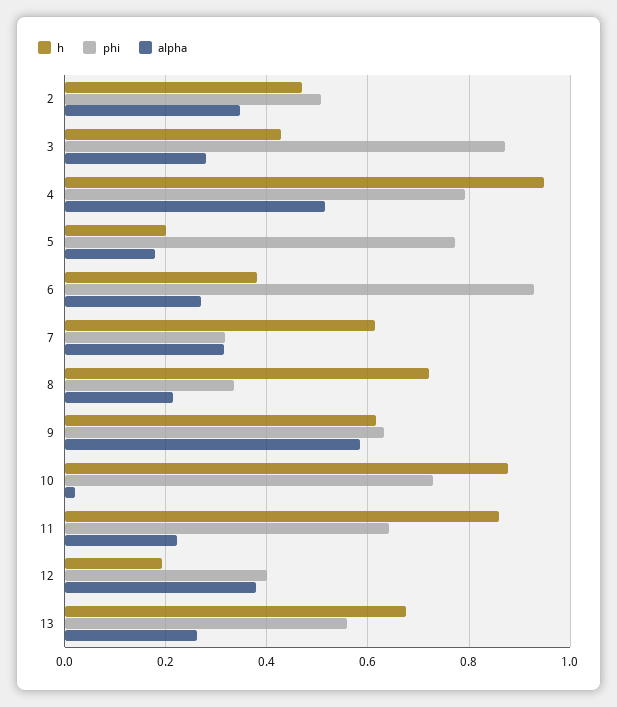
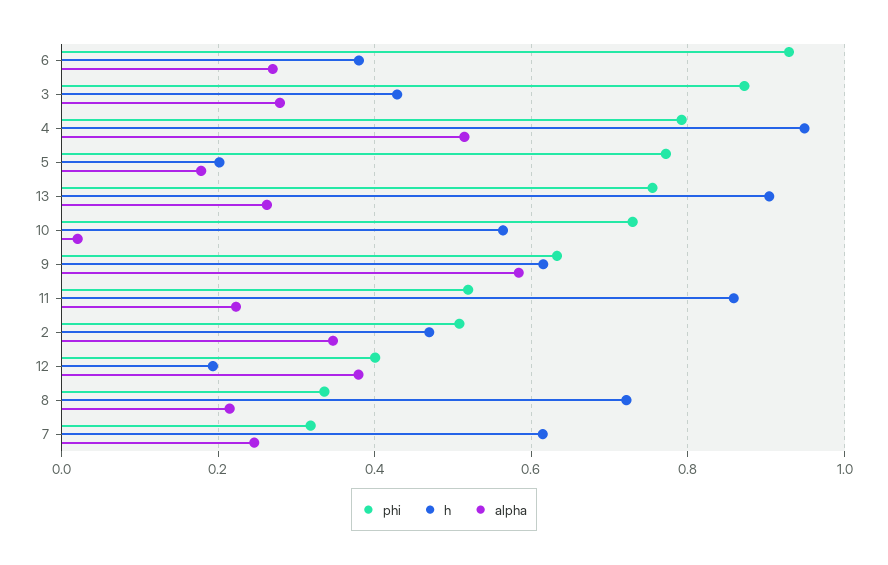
alpha, 7: 0.32 -> 0.24
h, 10: 0.88 -> 0.56
phi, 11: 0.64 -> 0.52
h, 13: 0.68 -> 0.9
phi, 13: 0.56 -> 0.76

